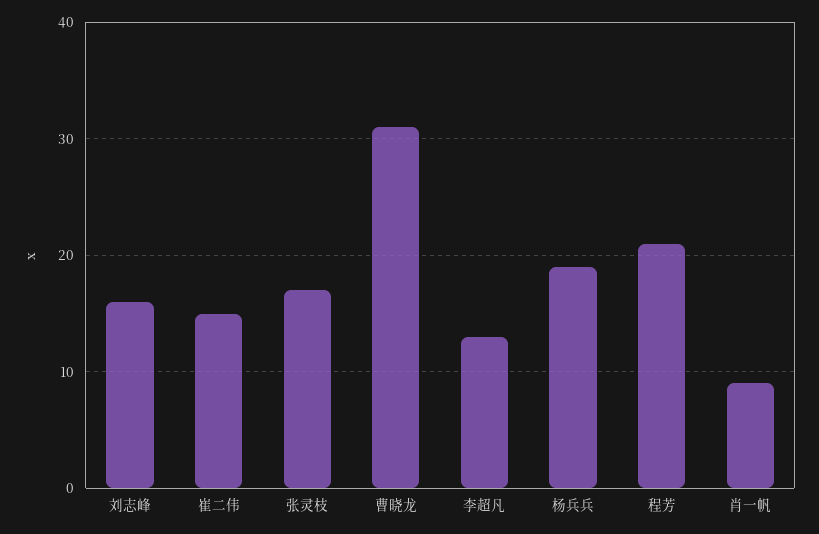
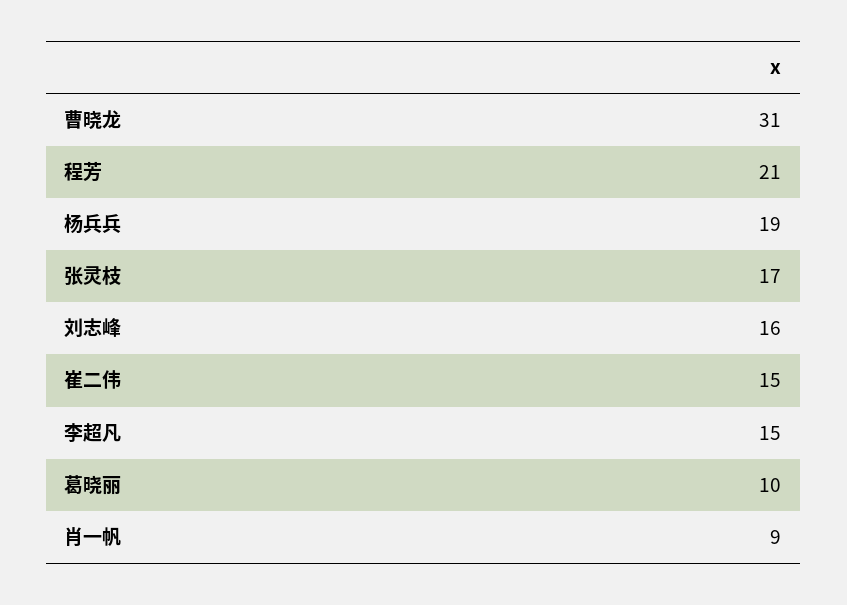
李超凡: 13 -> 15
葛晓丽: none -> 10

